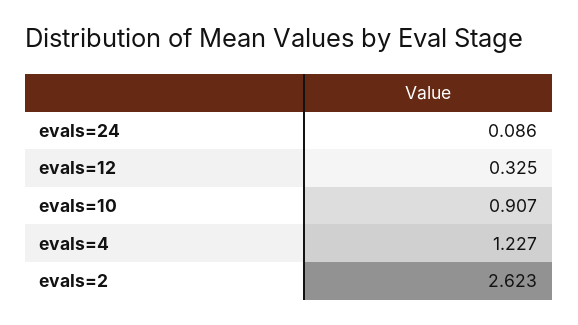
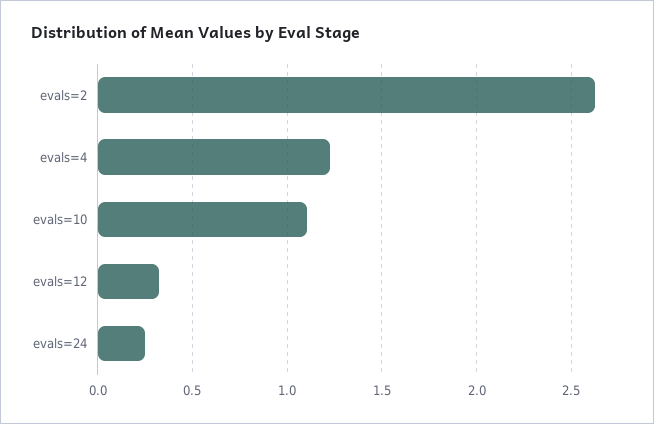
evals=24: 0.086 -> 0.25
evals=10: 0.907 -> 1.1

